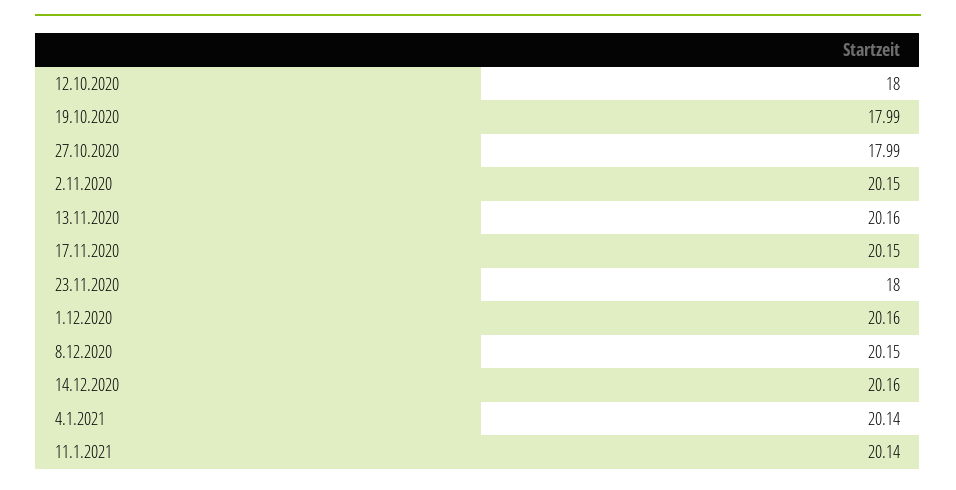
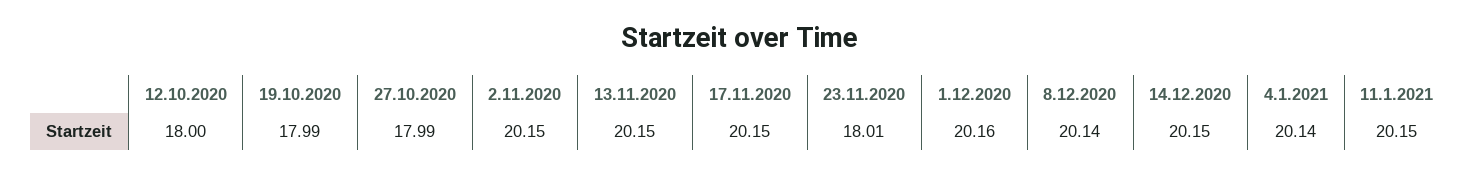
13.11.2020: 20.16 -> 20.15
23.11.2020: 18 -> 18.01
8.12.2020: 20.15 -> 20.14
14.12.2020: 20.16 -> 20.15
11.1.2021: 20.14 -> 20.15

